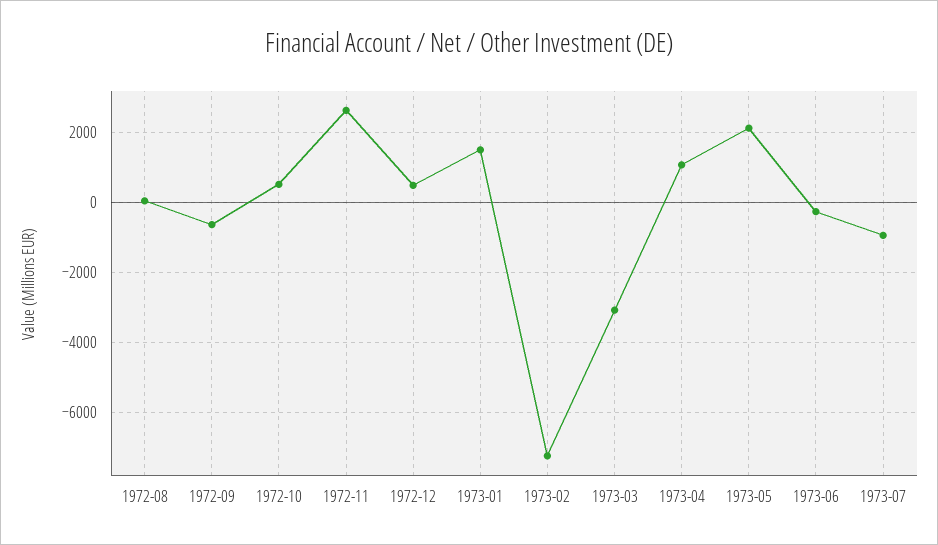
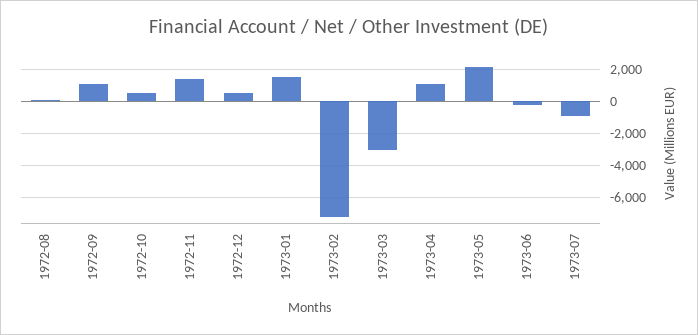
1972-09: -600 -> 1000
1972-11: 2600 -> 1500

